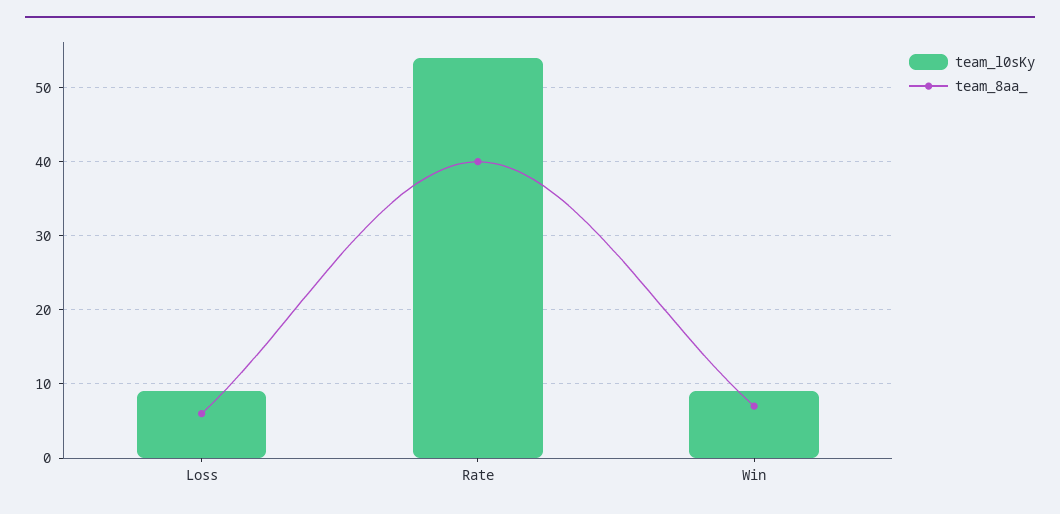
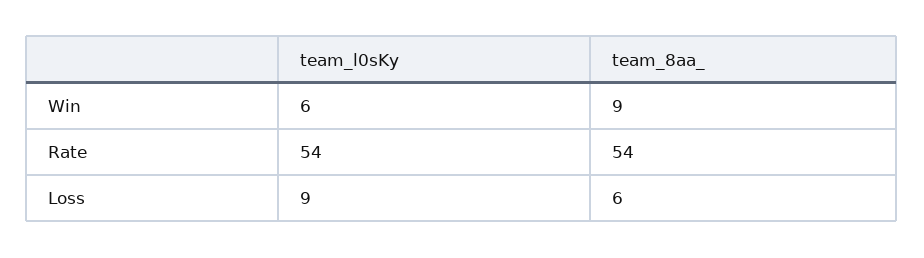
team_8aa_, Rate: 40 -> 54
team_l0sKy, Win: 9 -> 6
team_8aa_, Win: 7 -> 9

